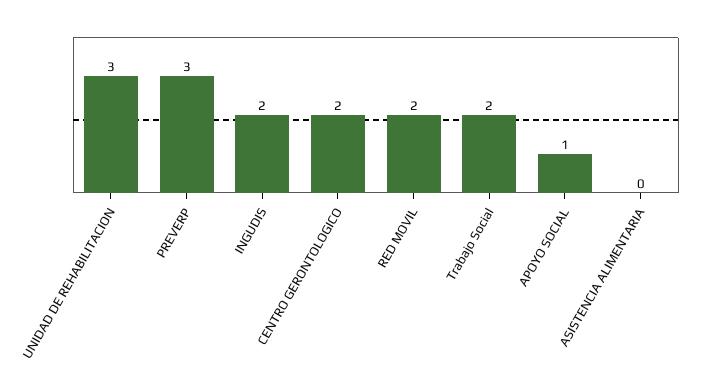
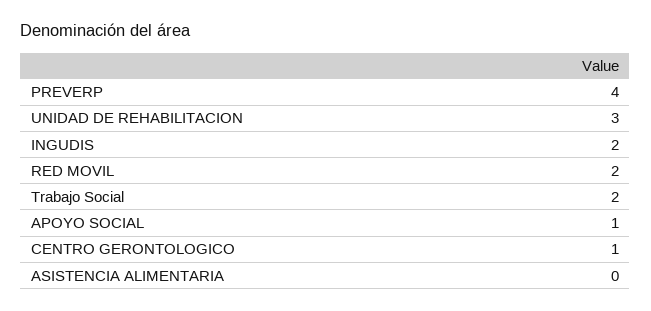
PREVERP: 3 -> 4
CENTRO GERONTOLOGICO: 2 -> 1

